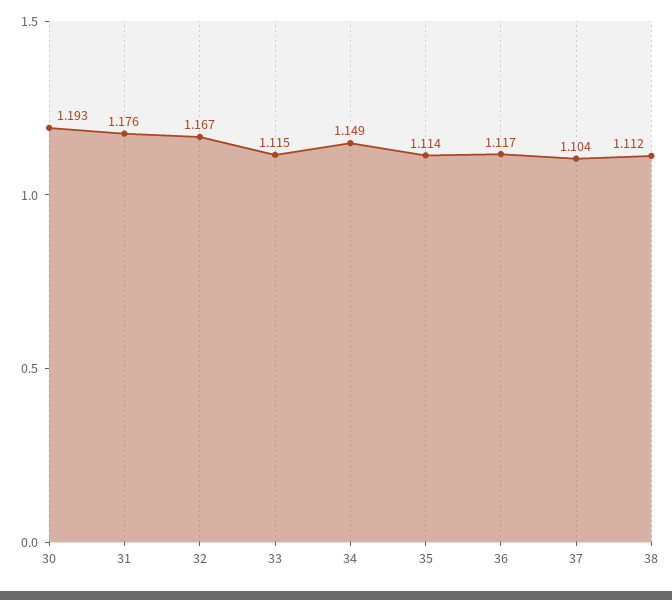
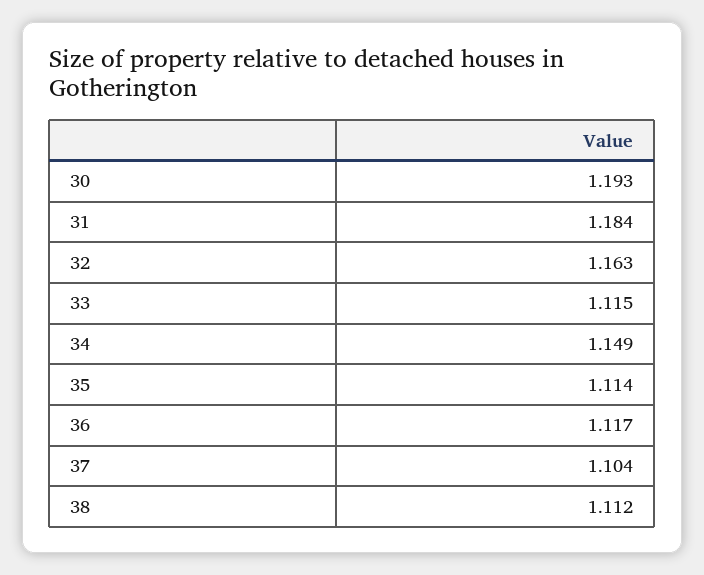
31: 1.176 -> 1.184
32: 1.167 -> 1.163

